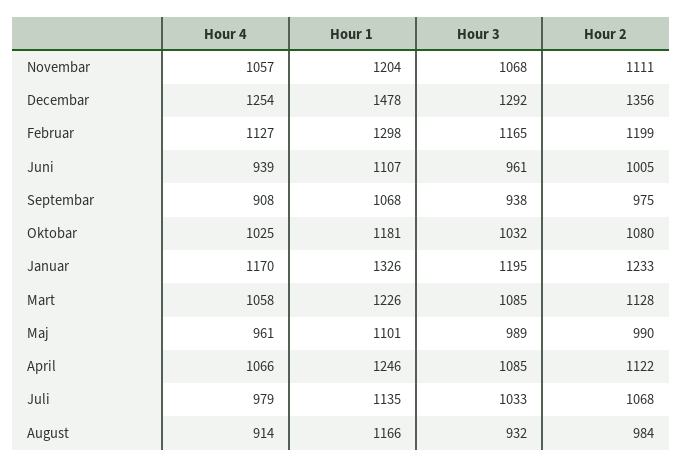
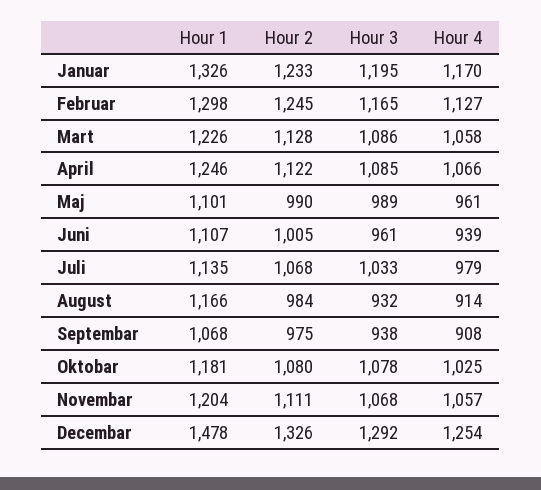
Hour 2, Decembar: 1356 -> 1326
Hour 2, Februar: 1199 -> 1245
Hour 3, Oktobar: 1032 -> 1078
Hour 3, Mart: 1085 -> 1086

